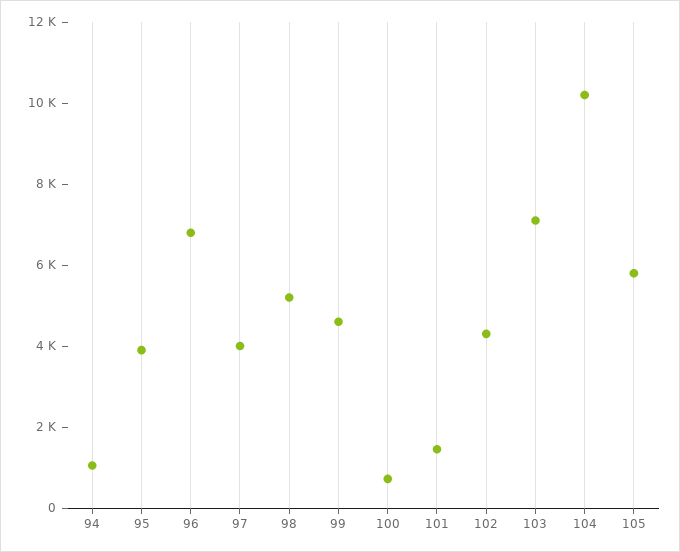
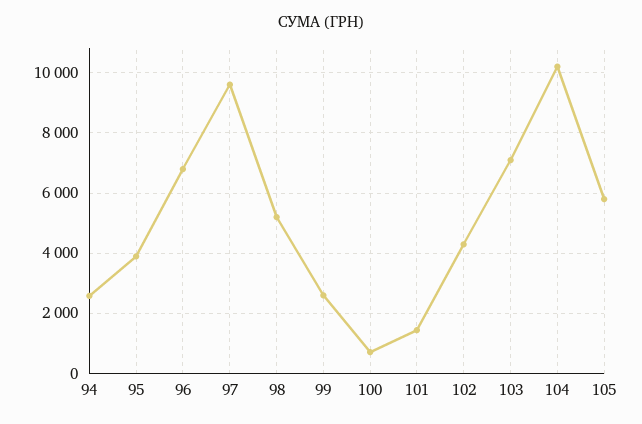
94: 1000 -> 2600
97: 4000 -> 9600
99: 4500 -> 2600

